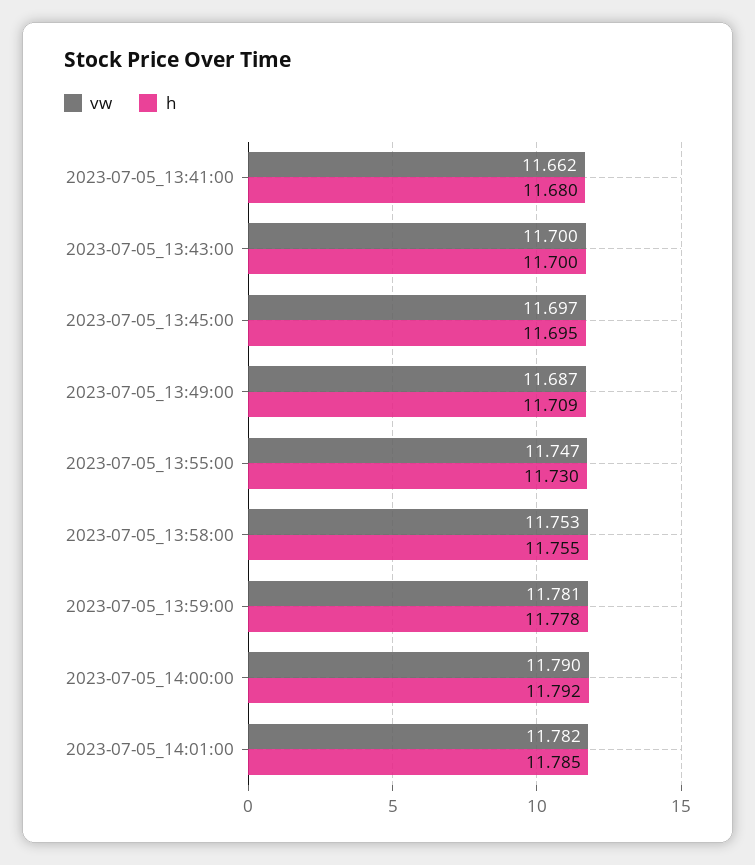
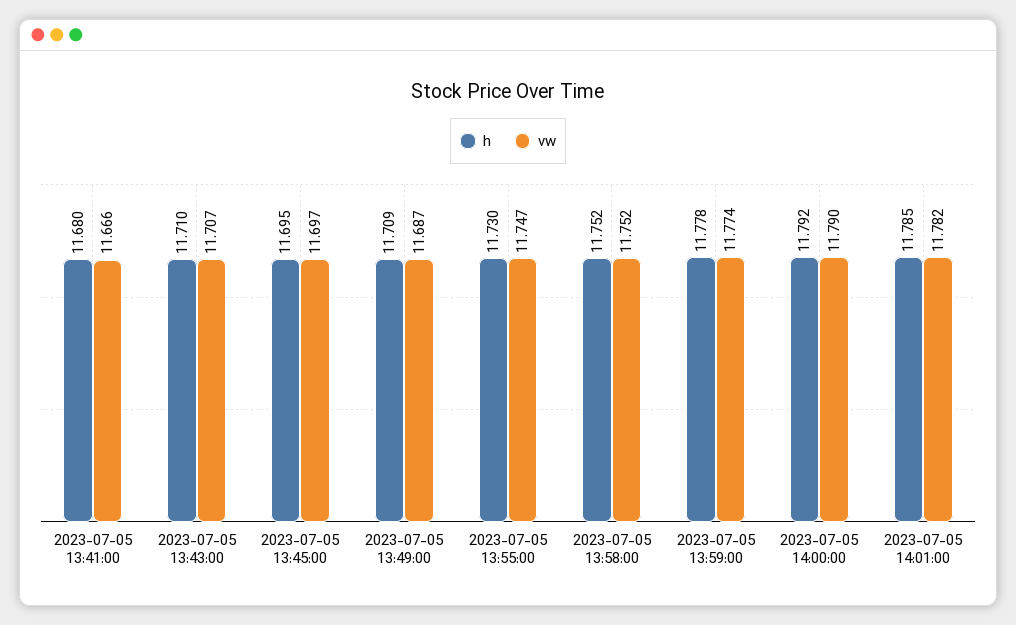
vw, 2023-07-05_13:41:00: 11.662 -> 11.666
vw, 2023-07-05_13:43:00: 11.7 -> 11.707
h, 2023-07-05_13:43:00: 11.7 -> 11.71
vw, 2023-07-05_13:58:00: 11.753 -> 11.752
h, 2023-07-05_13:58:00: 11.755 -> 11.752
vw, 2023-07-05_13:59:00: 11.781 -> 11.774

